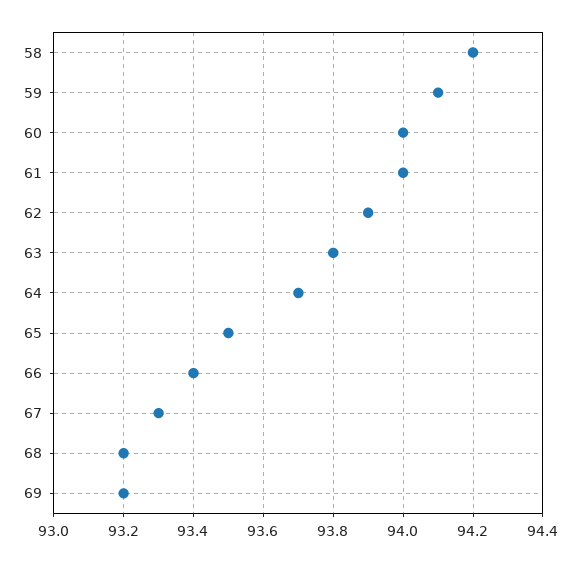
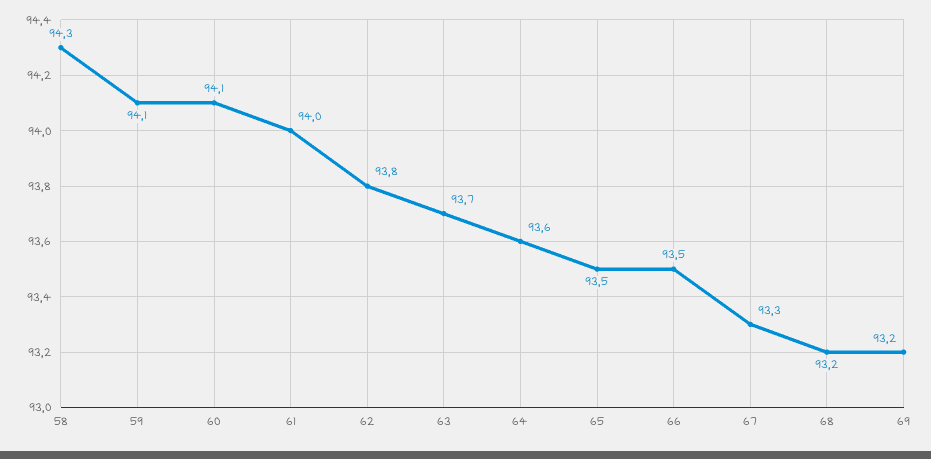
58: 94.2 -> 94.3
60: 94 -> 94.1
62: 93.9 -> 93.8
63: 93.8 -> 93.7
64: 93.7 -> 93.6
66: 93.4 -> 93.5

